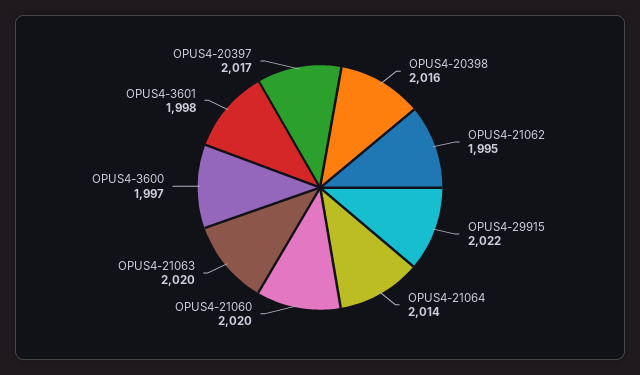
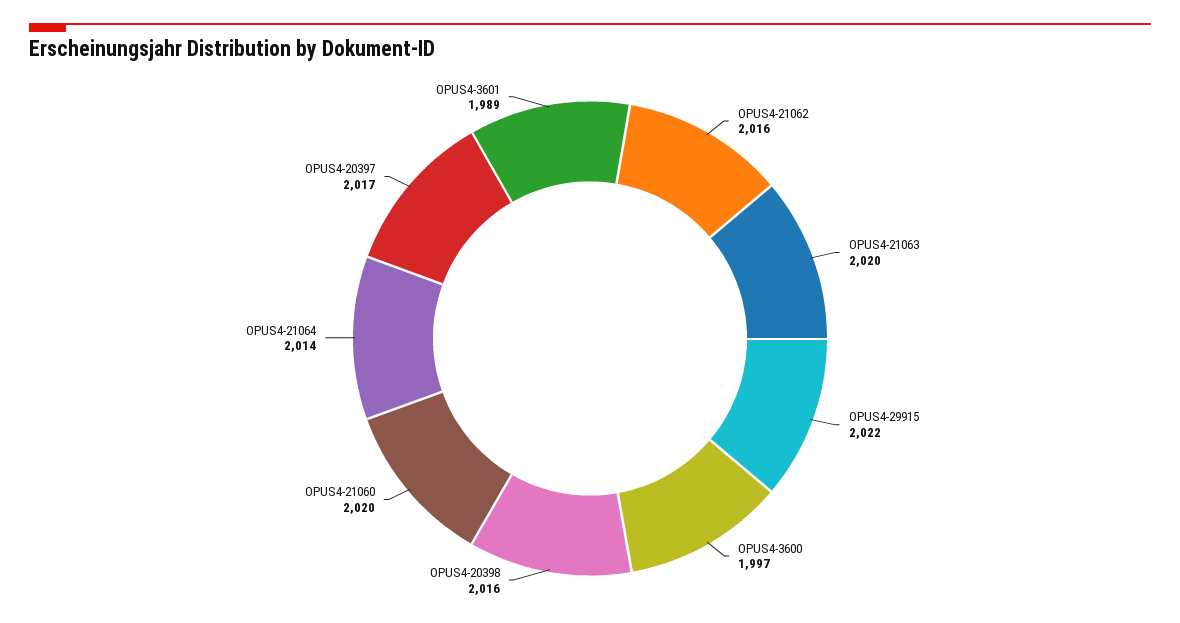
OPUS4-21062: 1995 -> 2016
OPUS4-3601: 1998 -> 1989

